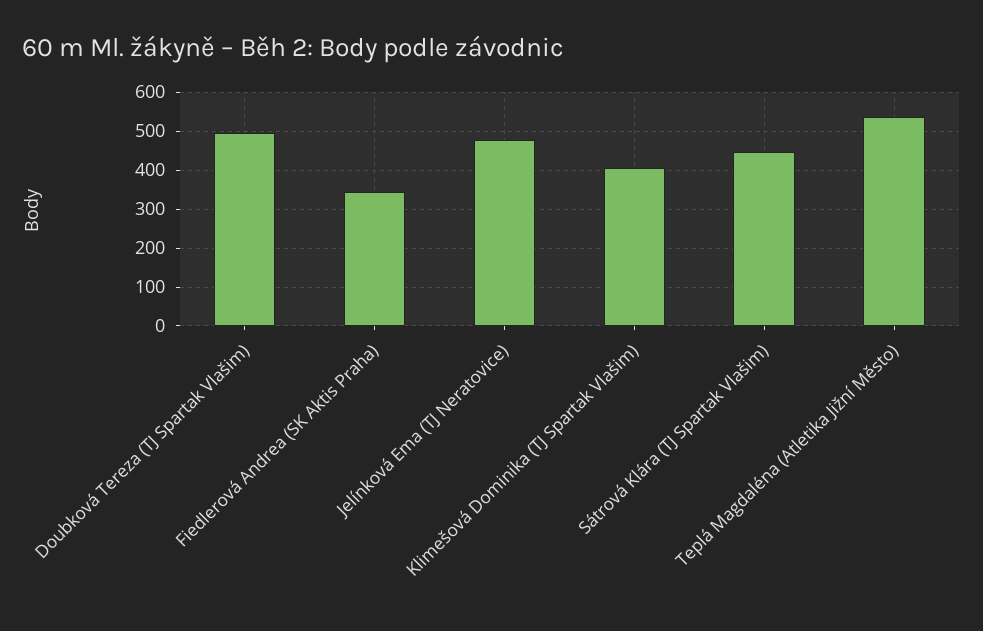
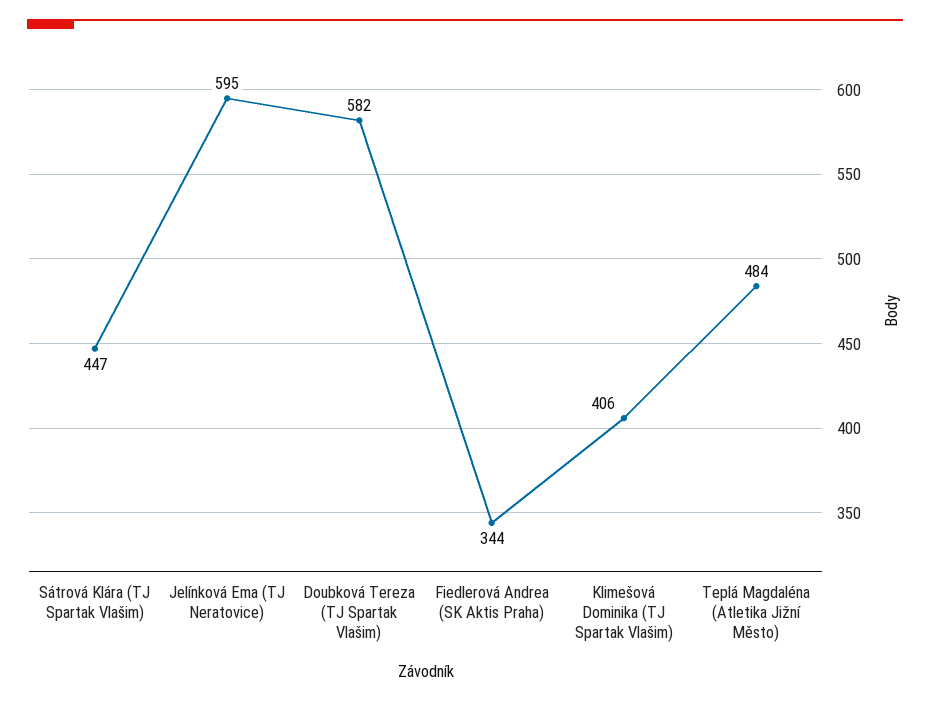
Doubková Tereza (TJ Spartak Vlašim): 500 -> 582
Jelínková Ema (TJ Neratovice): 480 -> 595
Teplá Magdaléna (Atletika Jižní Město): 540 -> 484

